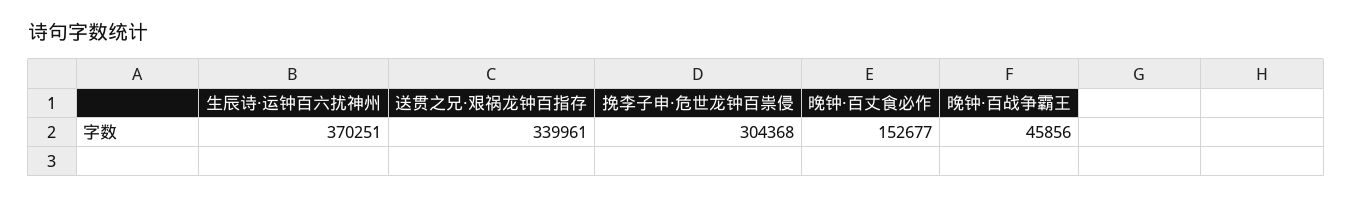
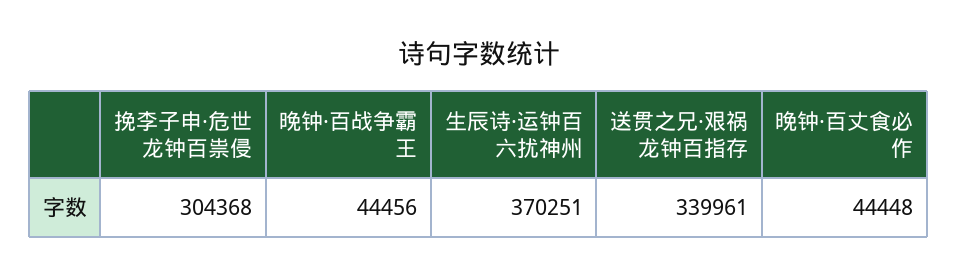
晚钟·百丈食必作: 152677 -> 44448
晚钟·百战争霸王: 45856 -> 44456

